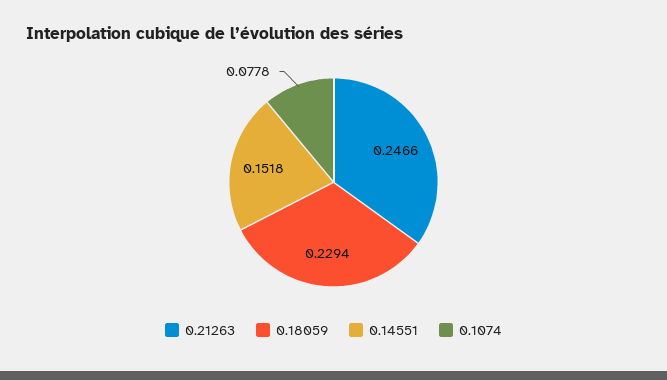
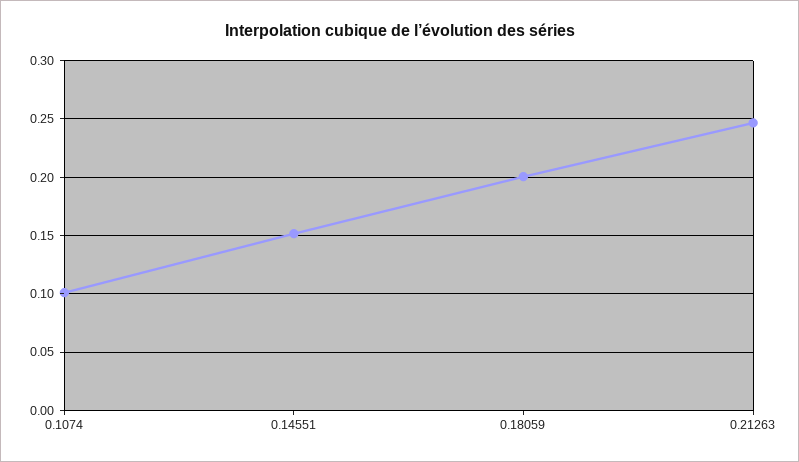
0.18059: 0.2294 -> 0.2
0.1074: 0.0778 -> 0.1

